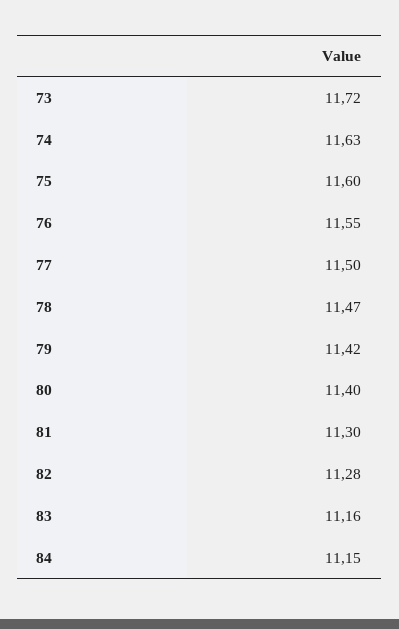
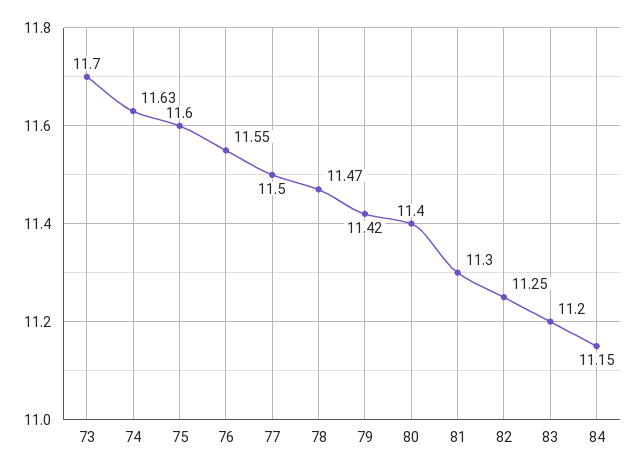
73: 11.72 -> 11.7
82: 11.28 -> 11.25
83: 11.16 -> 11.2

